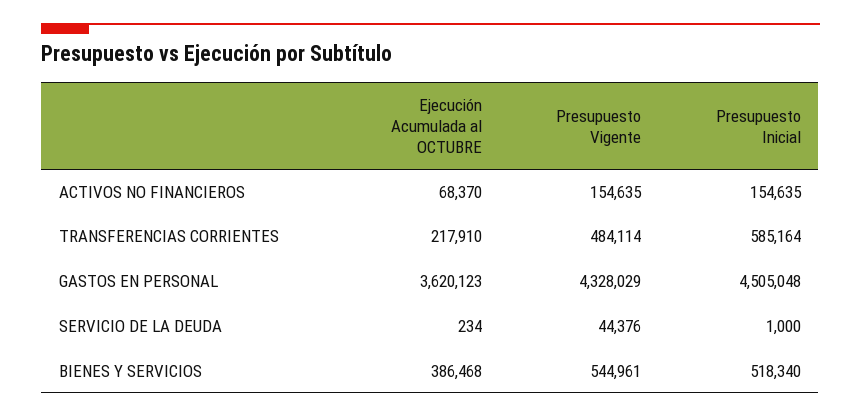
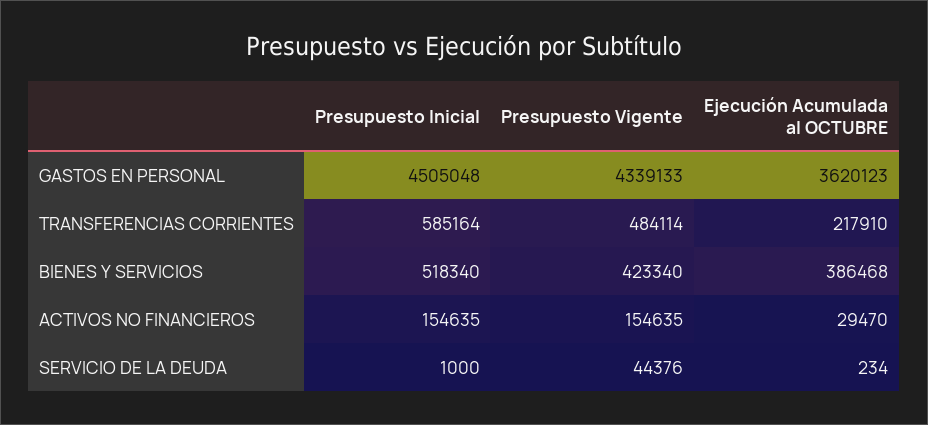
Ejecución Acumulada al OCTUBRE, ACTIVOS NO FINANCIEROS: 68370 -> 29470
Presupuesto Vigente, GASTOS EN PERSONAL: 4328029 -> 4339133
Presupuesto Vigente, BIENES Y SERVICIOS: 544961 -> 423340

